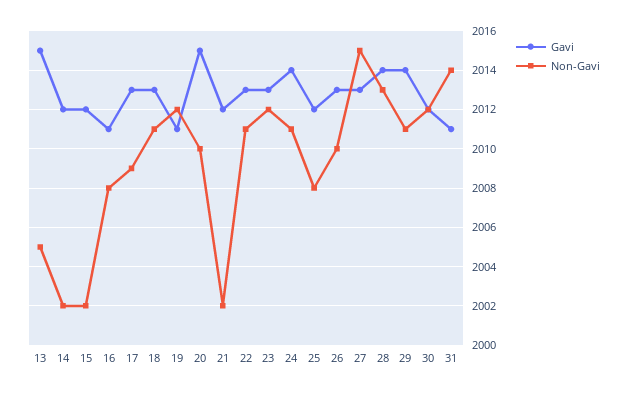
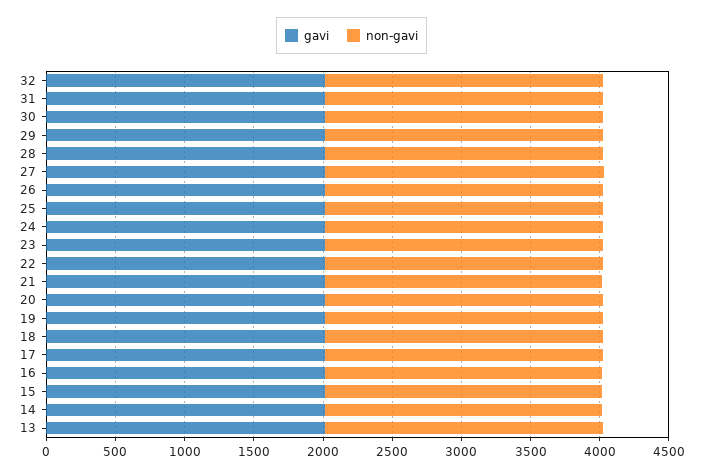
Gavi, 32: none -> 2000
Non-Gavi, 32: none -> 2000

